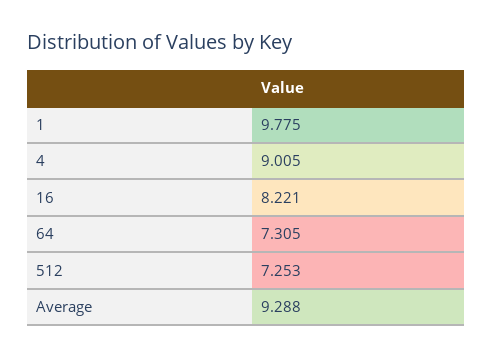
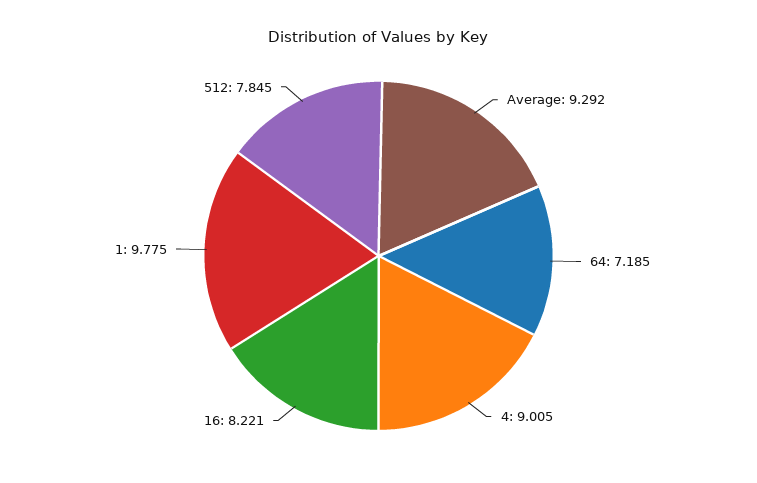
64: 7.305 -> 7.185
512: 7.253 -> 7.845
Average: 9.288 -> 9.292

